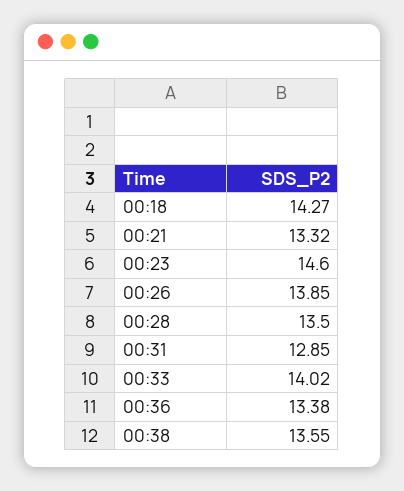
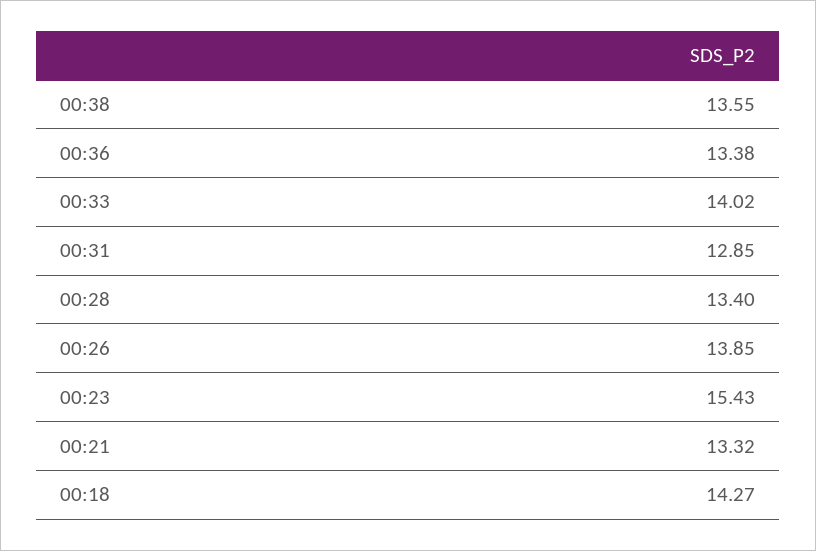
00:23: 14.6 -> 15.43
00:28: 13.5 -> 13.4

